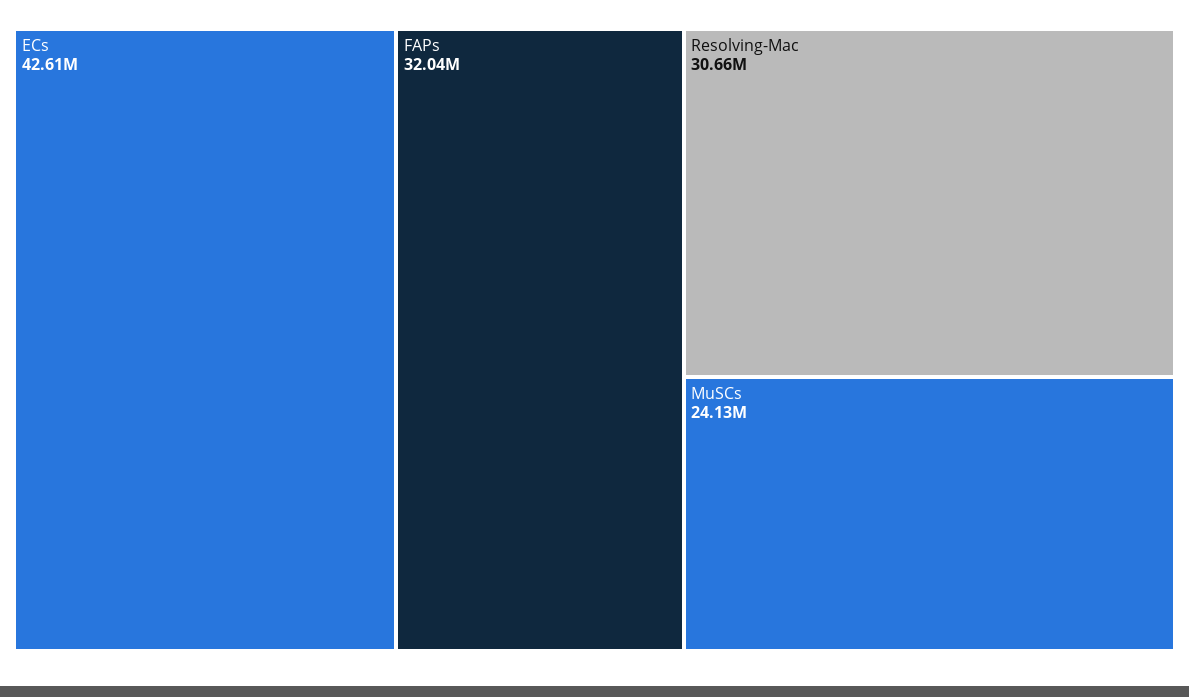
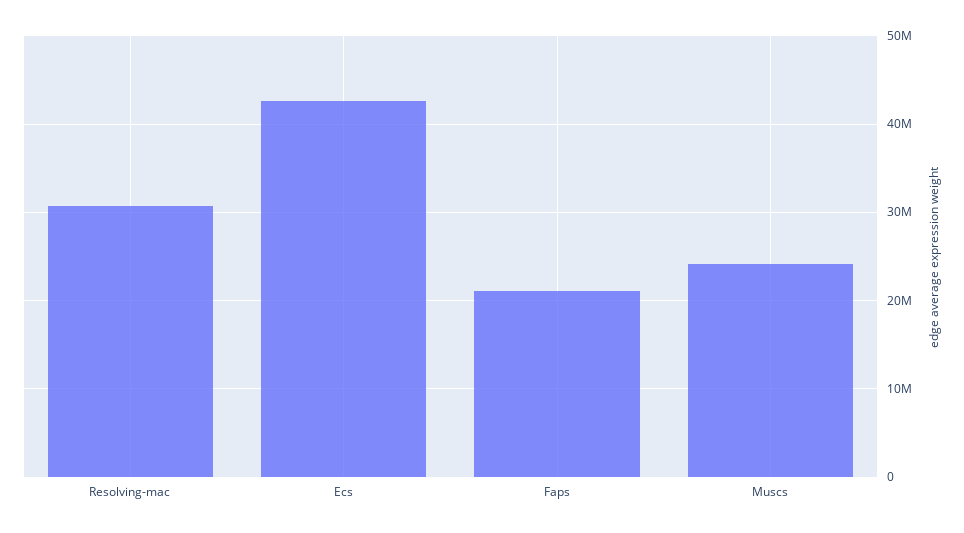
FAPs: 32040000 -> 21000000

